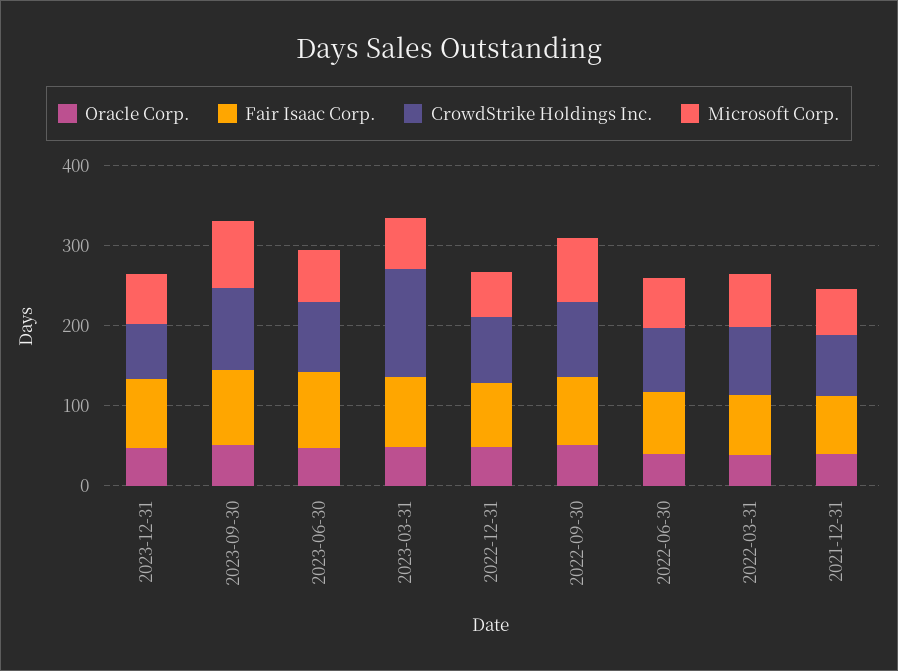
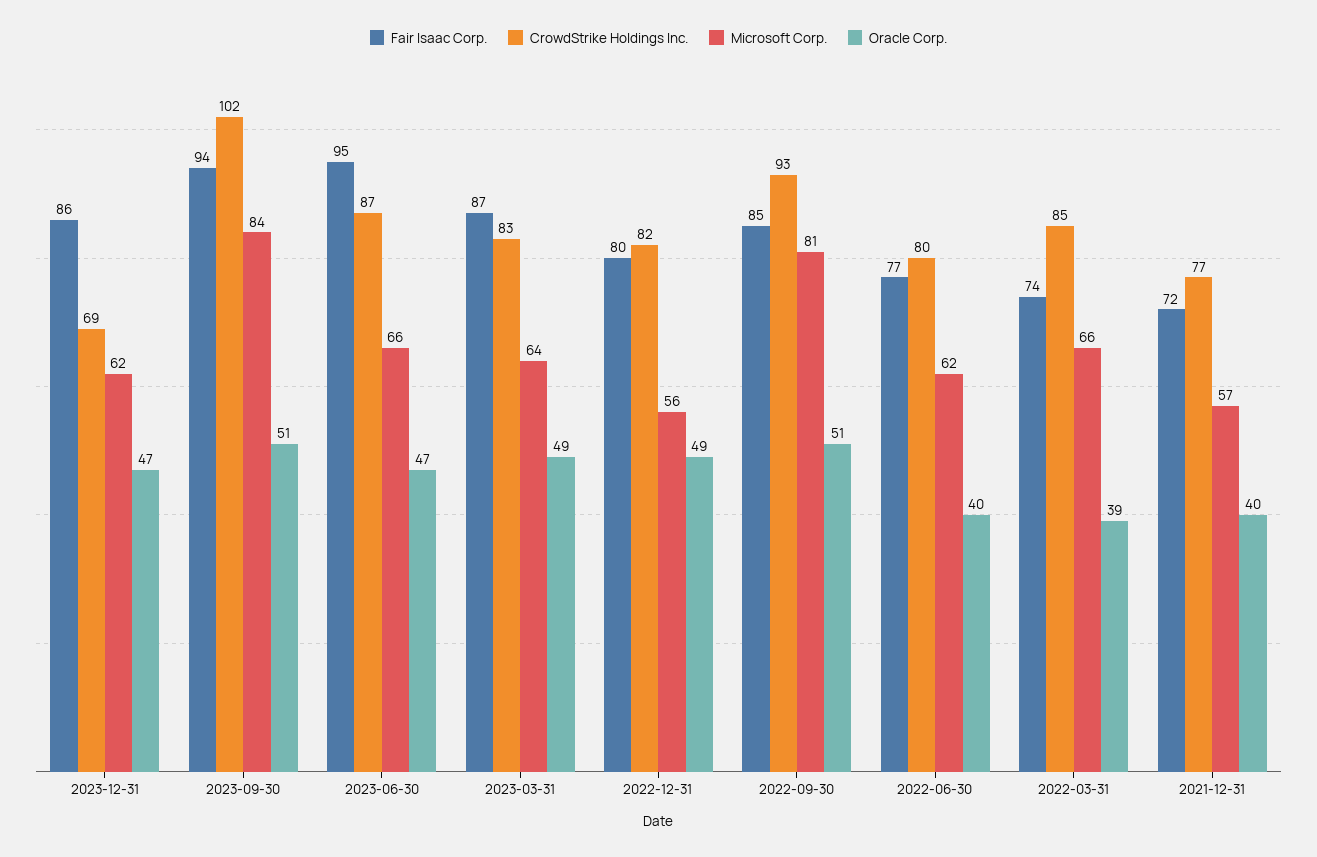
CrowdStrike Holdings Inc., 2023-03-31: 140 -> 83

